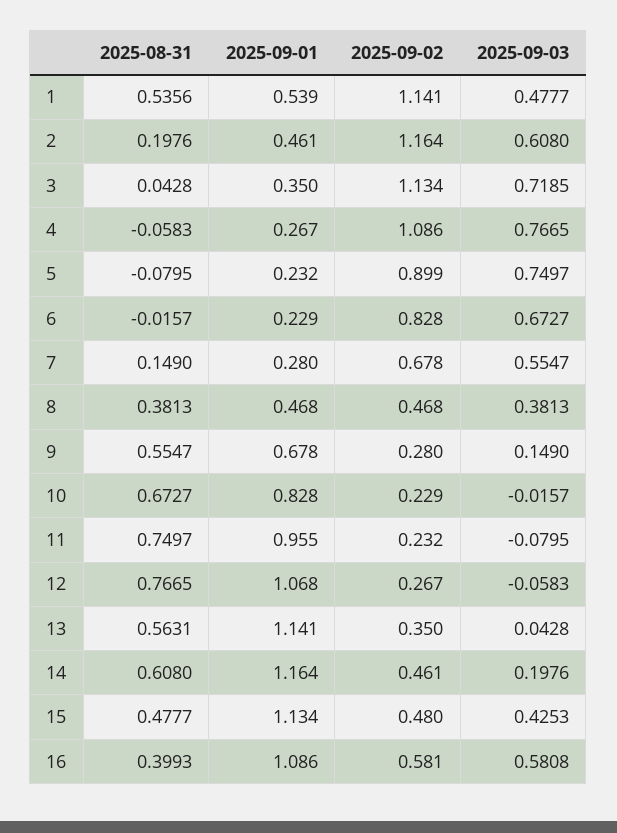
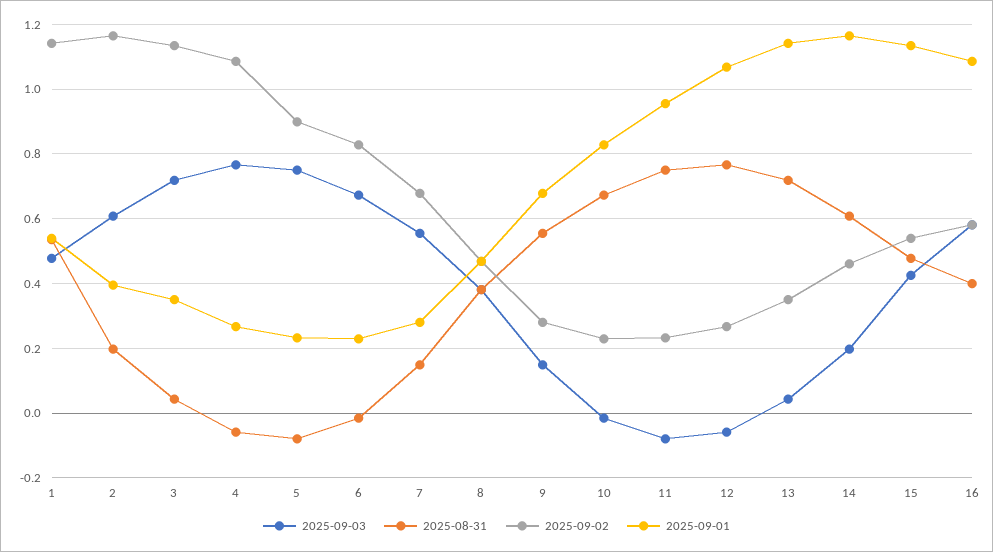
2025-09-01, 2: 0.461 -> 0.4
2025-08-31, 13: 0.5631 -> 0.72
2025-09-02, 15: 0.48 -> 0.54

